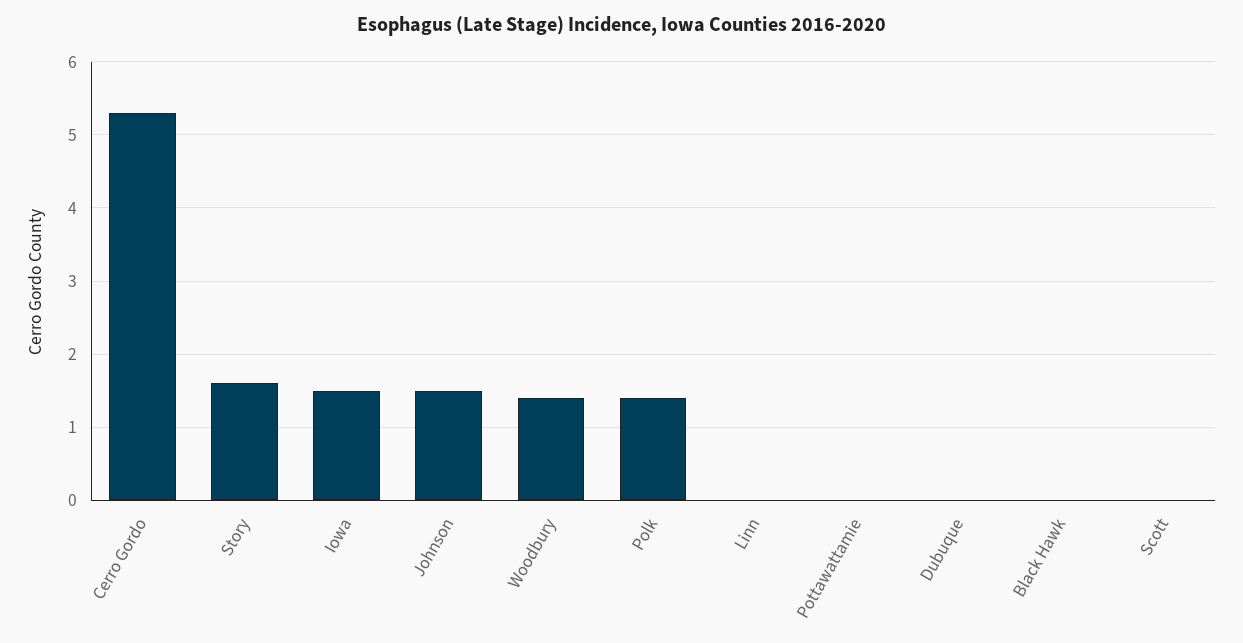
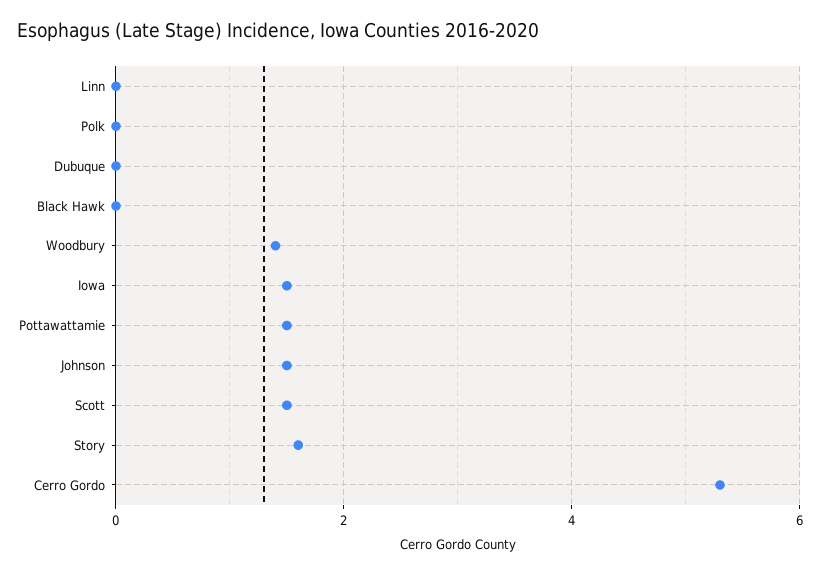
Polk: 1.4 -> 0
Pottawattamie: 0 -> 1.5
Scott: 0 -> 1.5

